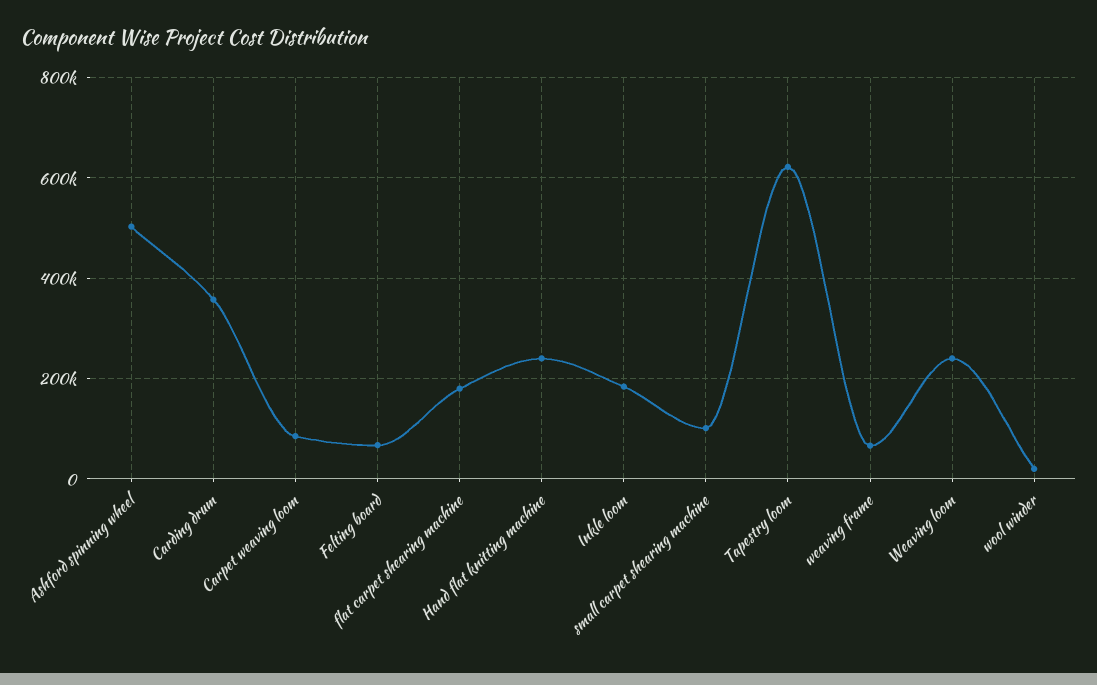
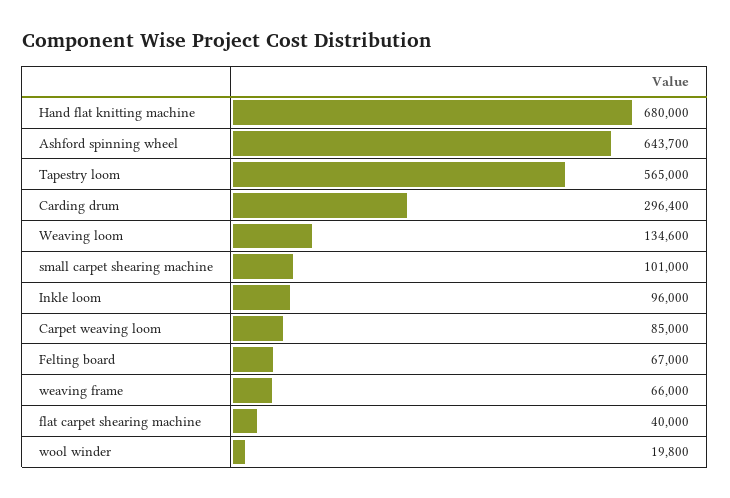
Ashford spinning wheel: 500000 -> 643700
Carding drum: 360000 -> 296400
flat carpet shearing machine: 180000 -> 40000
Hand flat knitting machine: 240000 -> 680000
Inkle loom: 180000 -> 96000
Tapestry loom: 620000 -> 565000
Weaving loom: 240000 -> 134600

